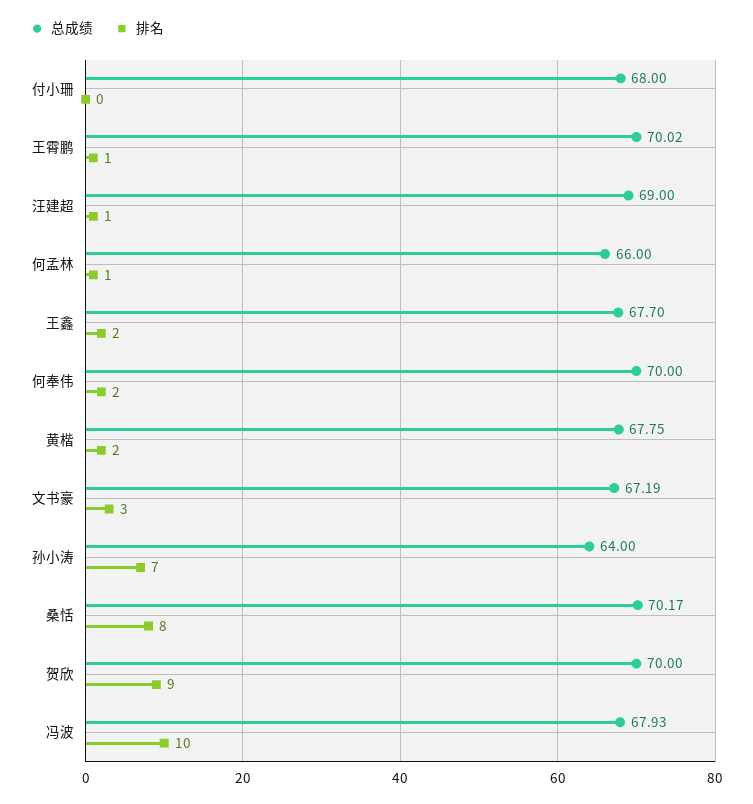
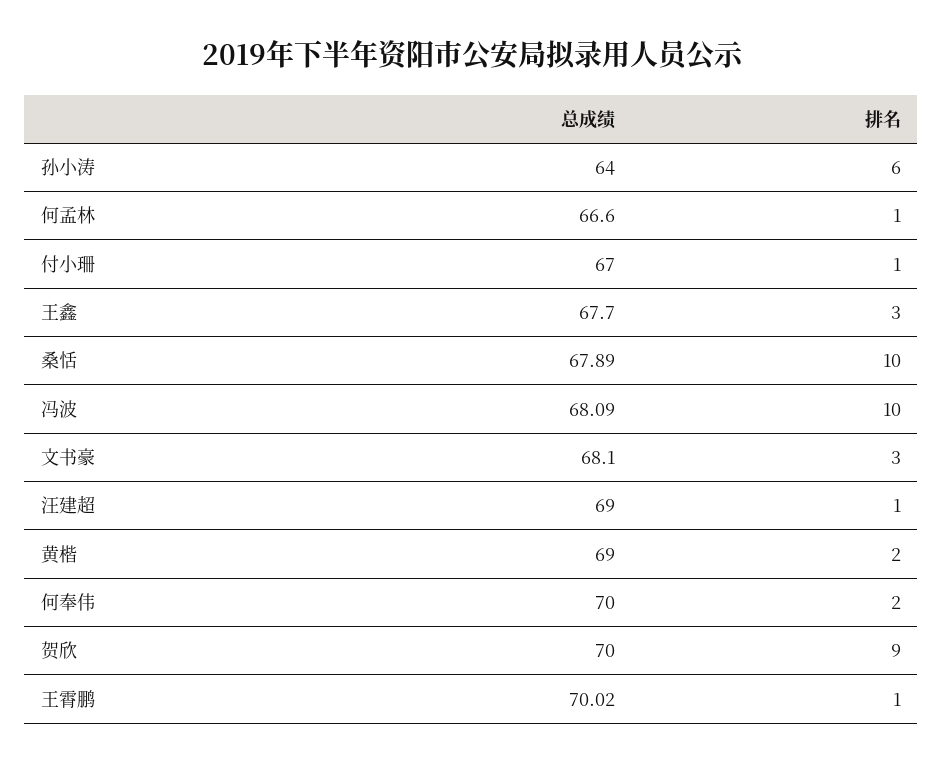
总成绩, 付小珊: 68 -> 67
排名, 付小珊: 0 -> 1
总成绩, 何孟林: 66 -> 66.6
排名, 王鑫: 2 -> 3
总成绩, 黄楷: 67.75 -> 69
总成绩, 文书豪: 67.19 -> 68.1
排名, 孙小涛: 7 -> 6
总成绩, 桑恬: 70.17 -> 67.89
排名, 桑恬: 8 -> 10
总成绩, 冯波: 67.93 -> 68.09

